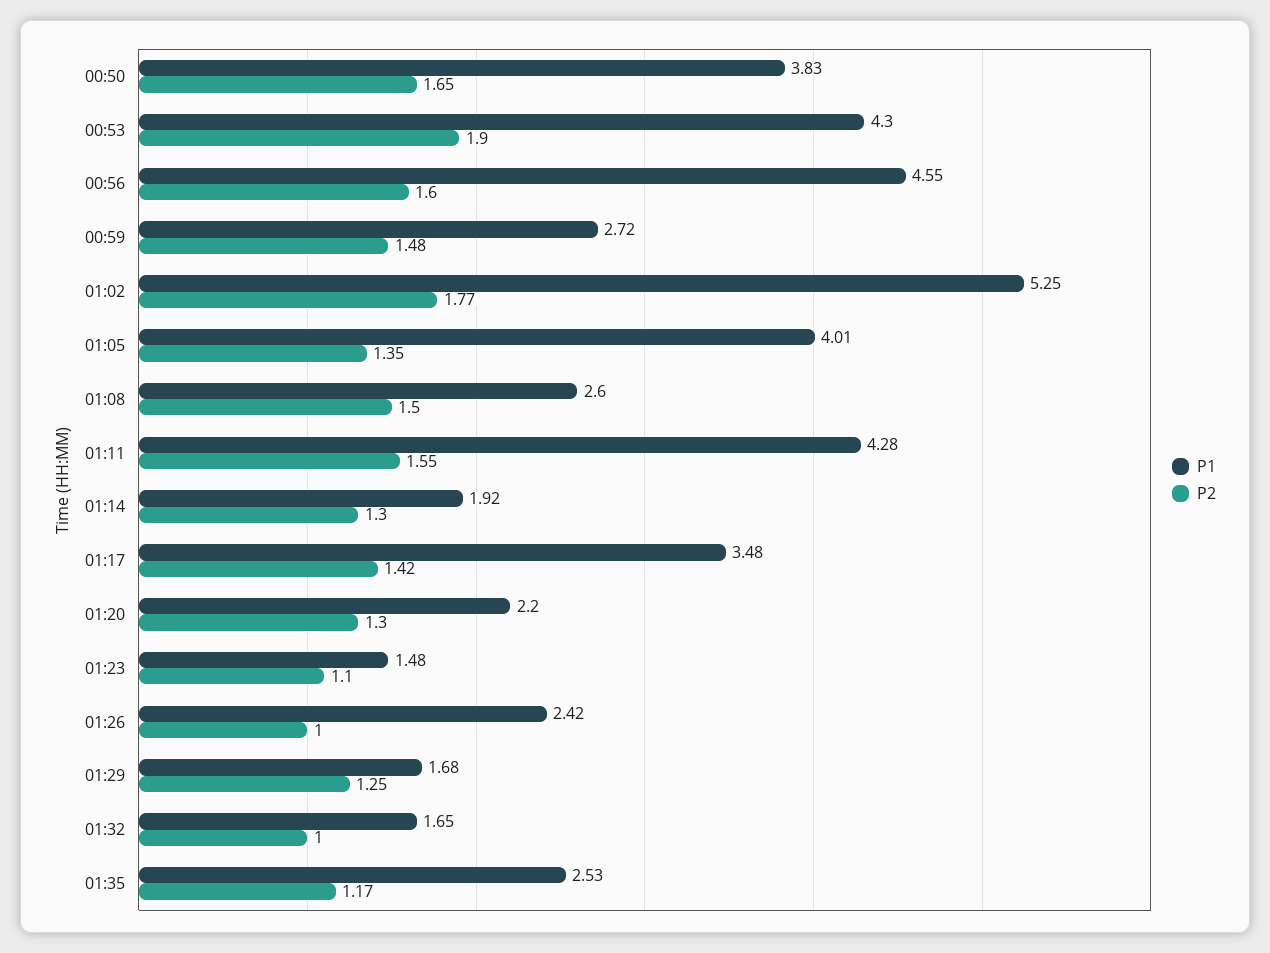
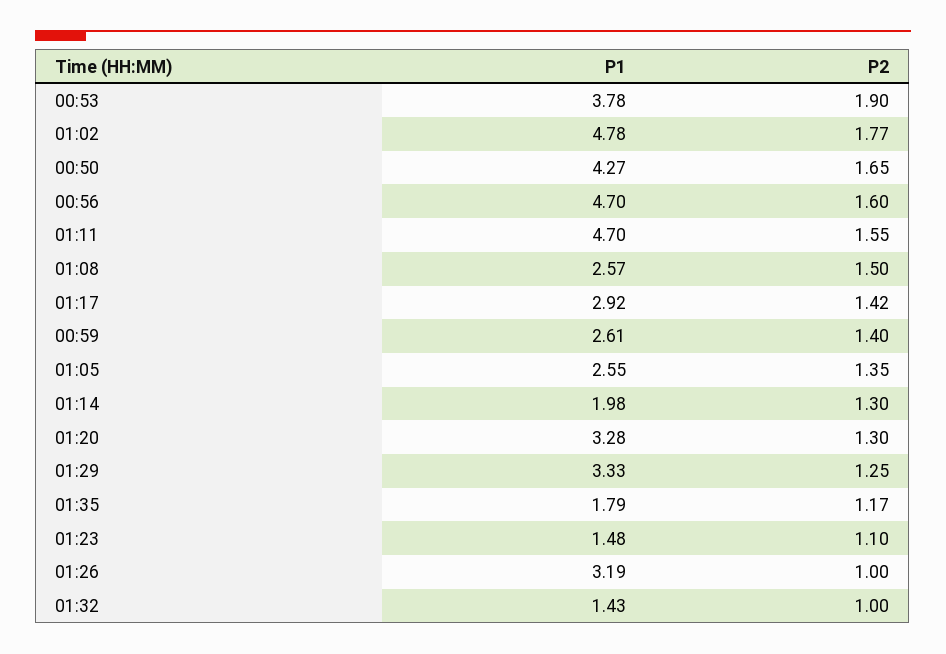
P1, 00:50: 3.83 -> 4.27
P1, 00:53: 4.3 -> 3.78
P1, 00:56: 4.55 -> 4.7
P1, 00:59: 2.72 -> 2.61
P2, 00:59: 1.48 -> 1.4
P1, 01:02: 5.25 -> 4.78
P1, 01:05: 4.01 -> 2.55
P1, 01:08: 2.6 -> 2.57
P1, 01:11: 4.28 -> 4.7
P1, 01:14: 1.92 -> 1.98
P1, 01:17: 3.48 -> 2.92
P1, 01:20: 2.2 -> 3.28
P1, 01:26: 2.42 -> 3.19
P1, 01:29: 1.68 -> 3.33
P1, 01:32: 1.65 -> 1.43
P1, 01:35: 2.53 -> 1.79

